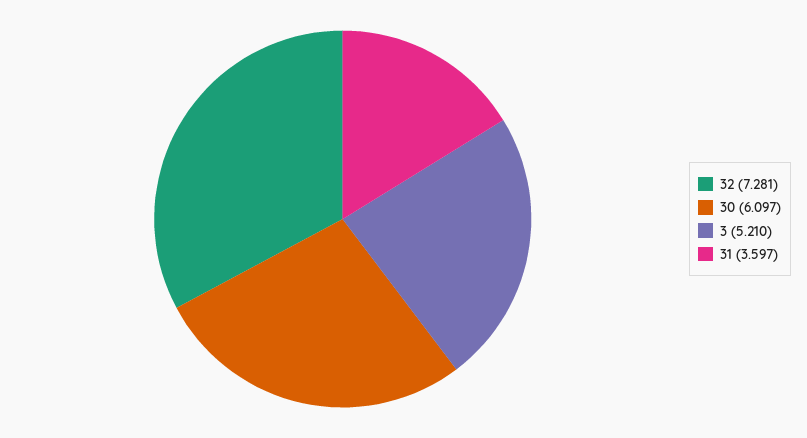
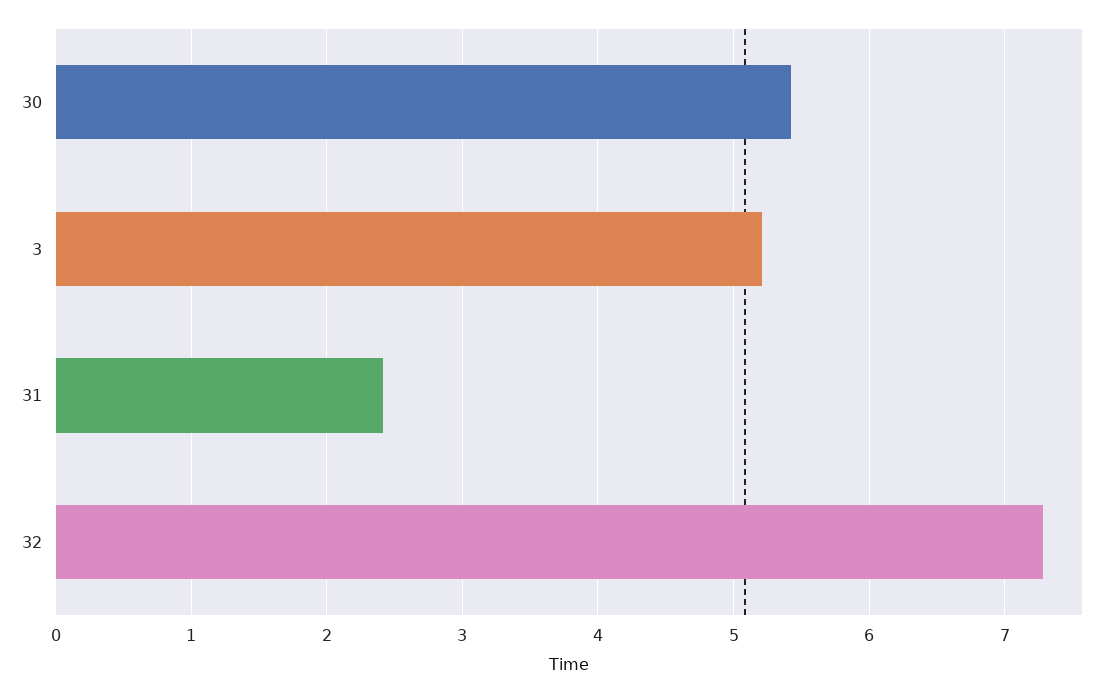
30: 6.097 -> 5.4
31: 3.597 -> 2.4

